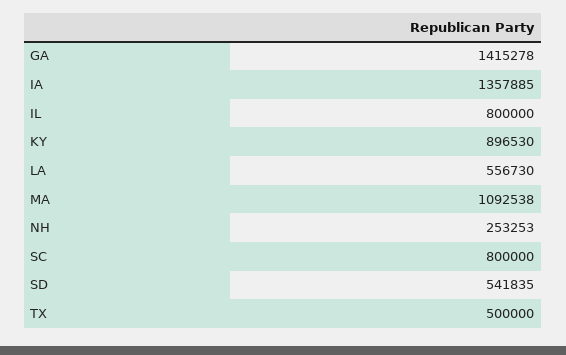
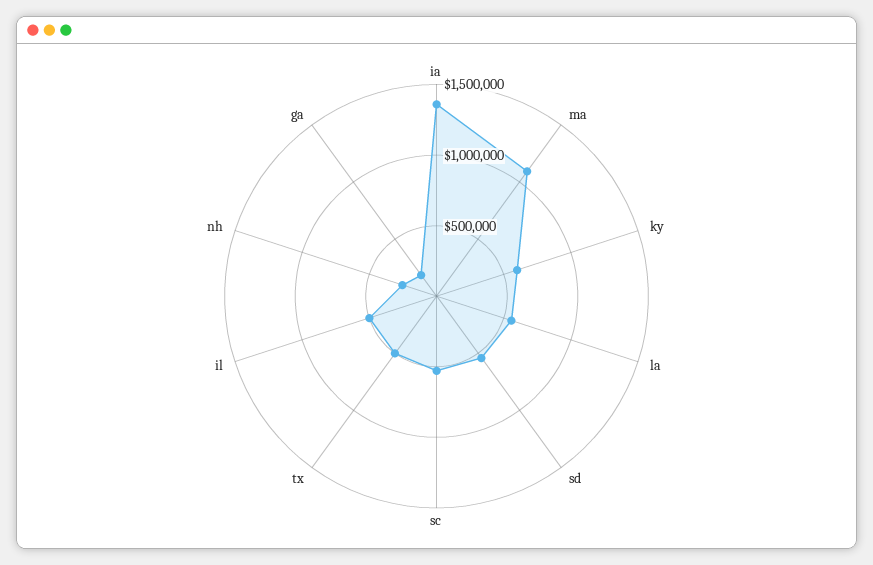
GA: 1415278 -> 200000
IL: 800000 -> 500000
KY: 896530 -> 600000
SC: 800000 -> 500000

